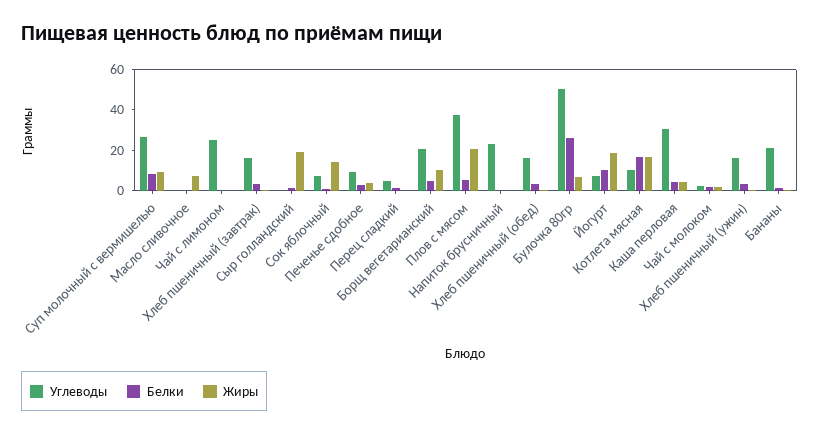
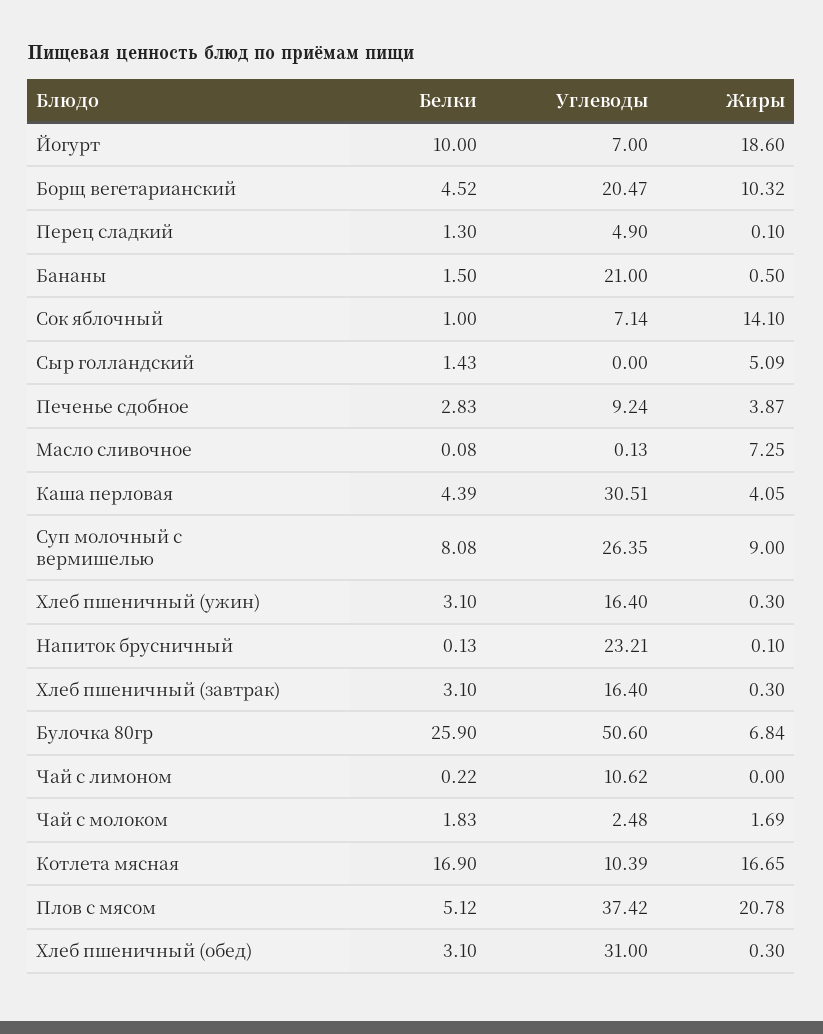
Углеводы, Чай с лимоном: 25 -> 10.62
Жиры, Сыр голландский: 20 -> 5.09
Углеводы, Хлеб пшеничный (обед): 15 -> 31

